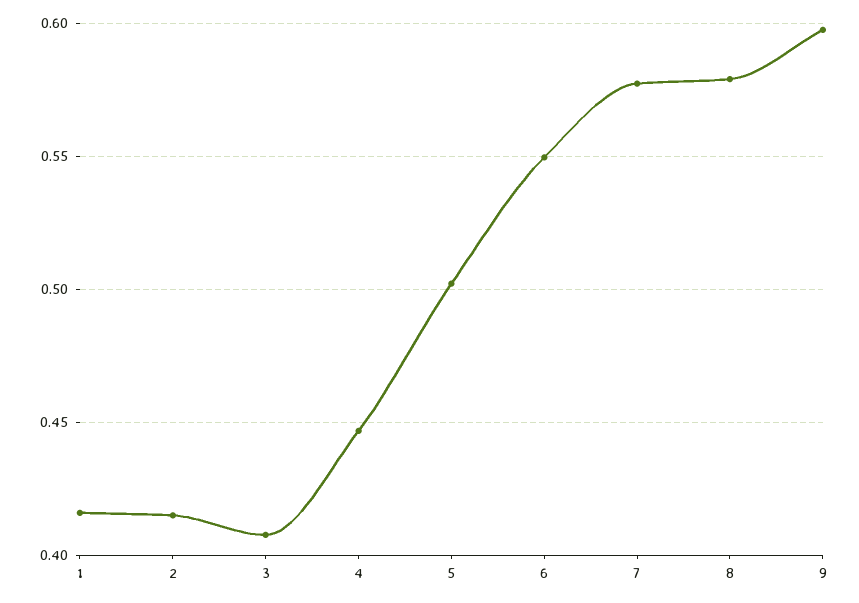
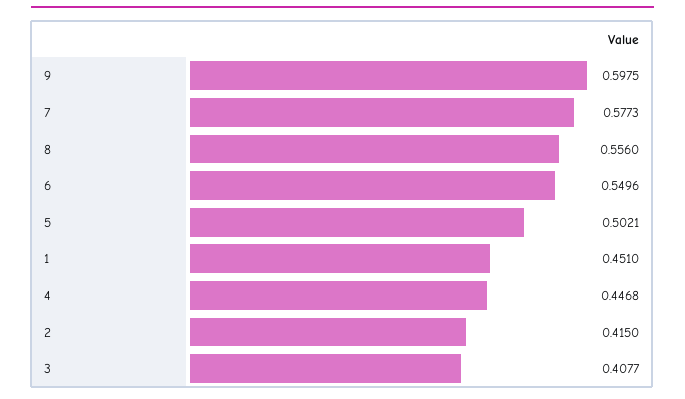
1: 0.415 -> 0.451
8: 0.58 -> 0.556

